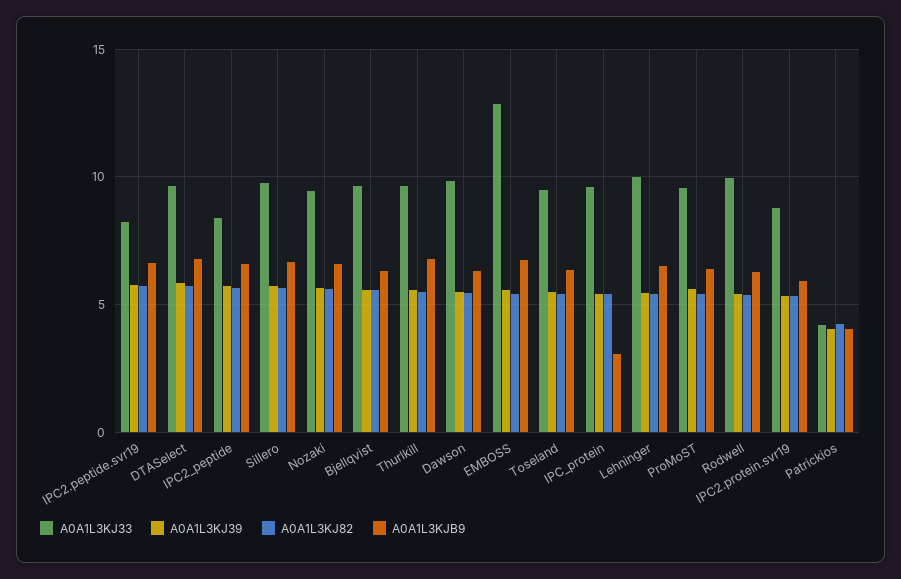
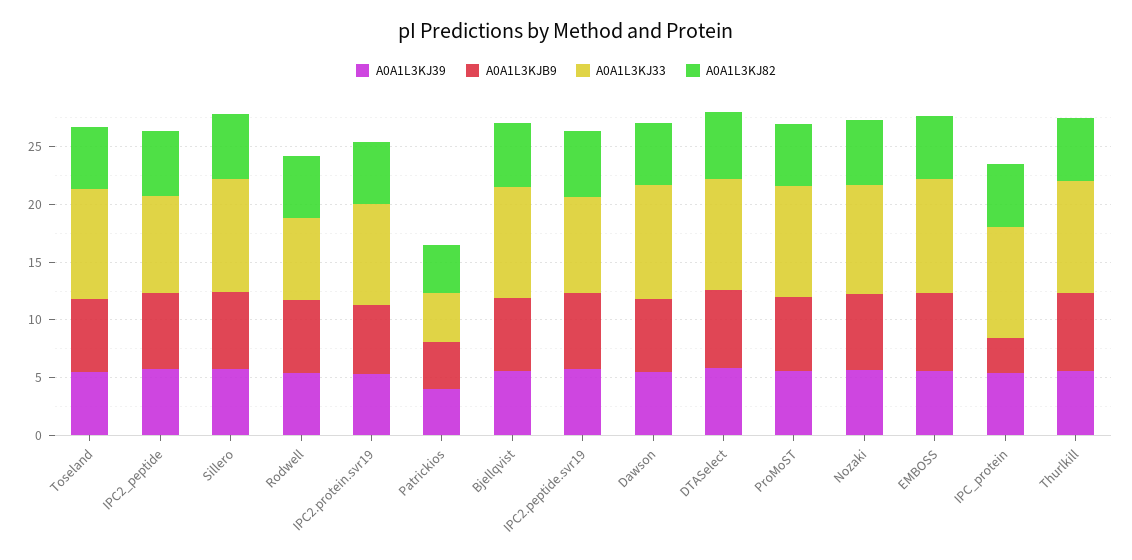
A0A1L3KJ33, EMBOSS: 13 -> 10
A0A1L3KJ33, Lehninger: 10 -> none
A0A1L3KJ39, Lehninger: 5.5 -> none
A0A1L3KJ82, Lehninger: 5.5 -> none
A0A1L3KJB9, Lehninger: 6.5 -> none
A0A1L3KJ33, Rodwell: 10 -> 7

